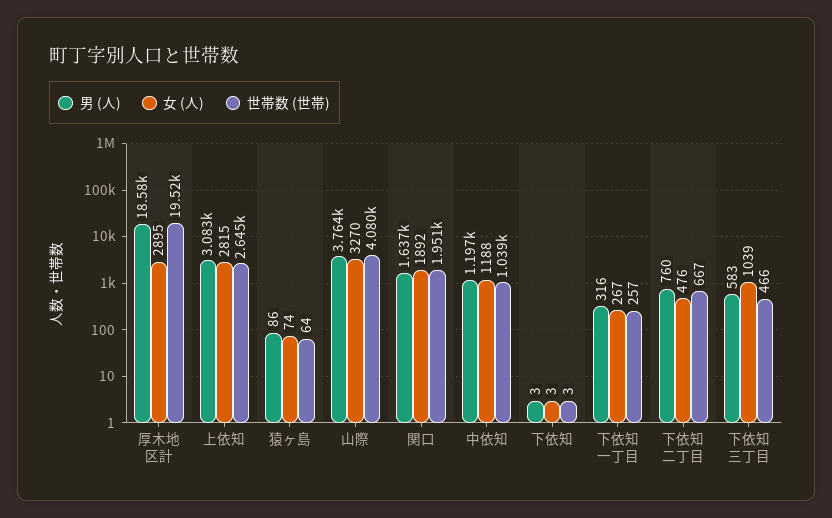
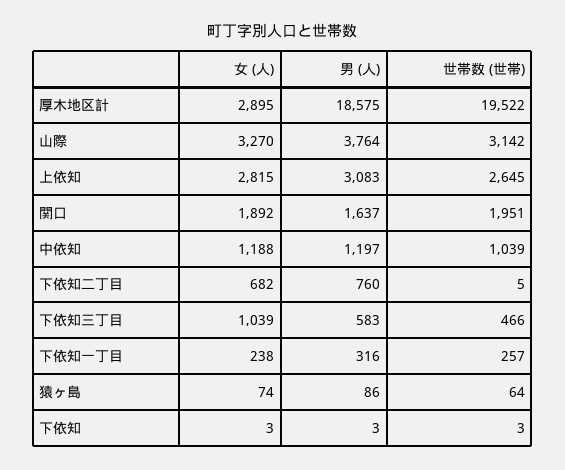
世帯数 (世帯), 山際: 4080 -> 3142
女 (人), 下依知一丁目: 267 -> 238
女 (人), 下依知二丁目: 476 -> 682
世帯数 (世帯), 下依知二丁目: 667 -> 5

